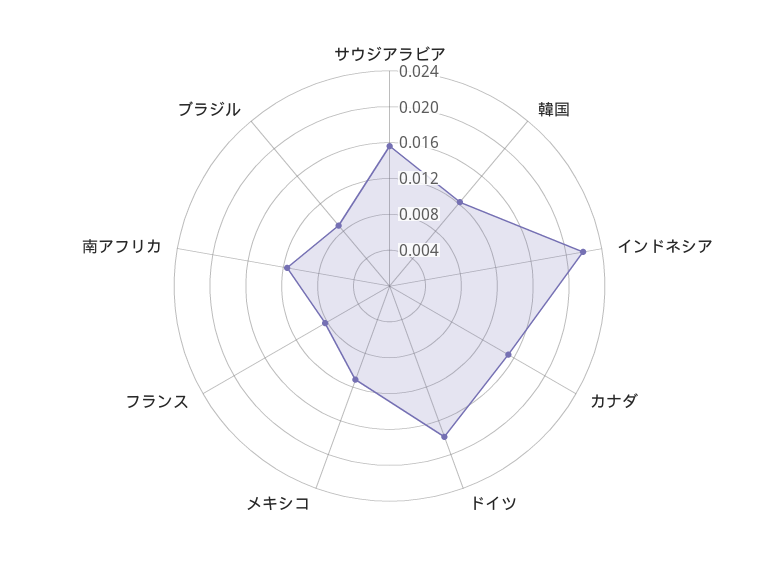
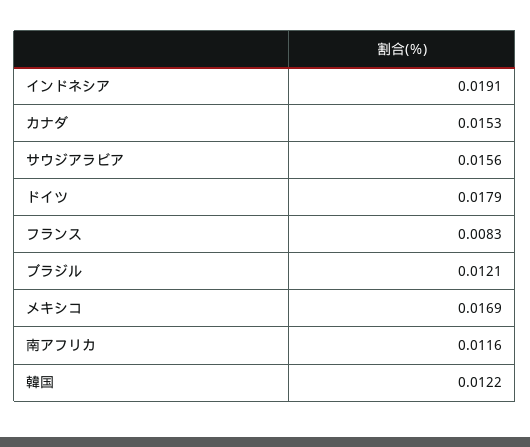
インドネシア: 0.022 -> 0.0191
メキシコ: 0.011 -> 0.0169
ブラジル: 0.009 -> 0.0121

